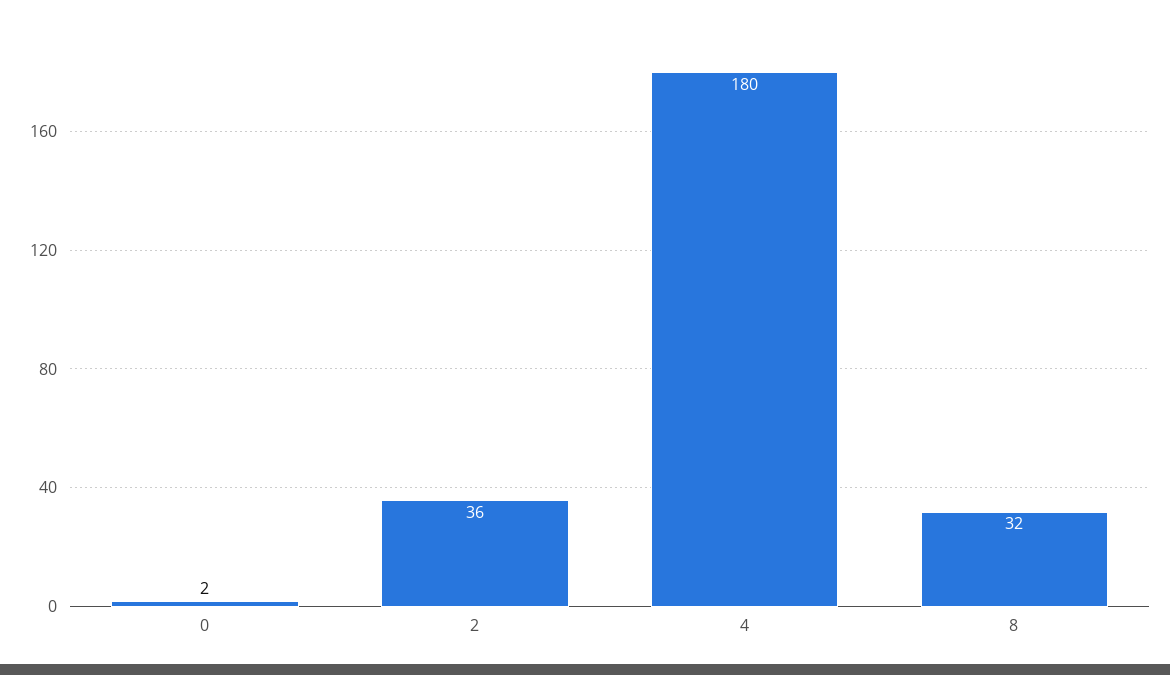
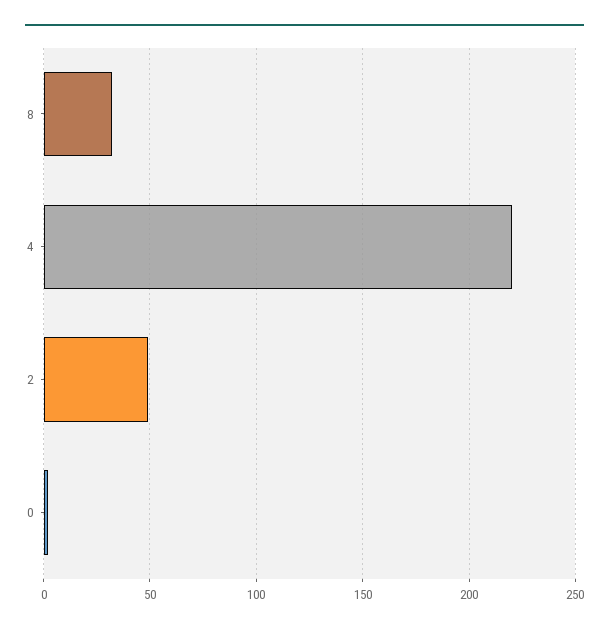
2: 36 -> 50
4: 180 -> 220

